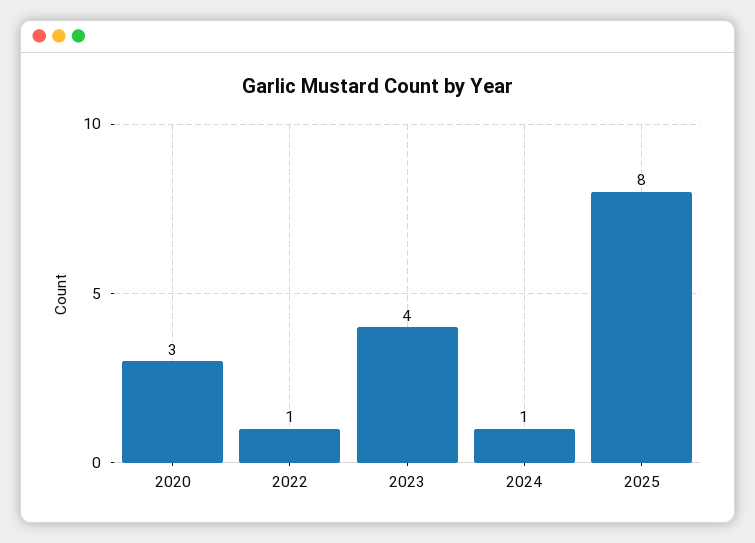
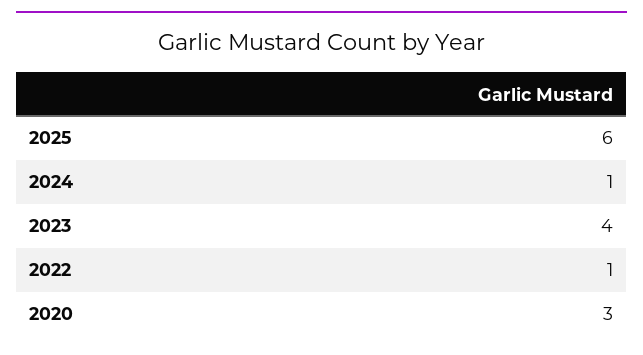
2025: 8 -> 6

